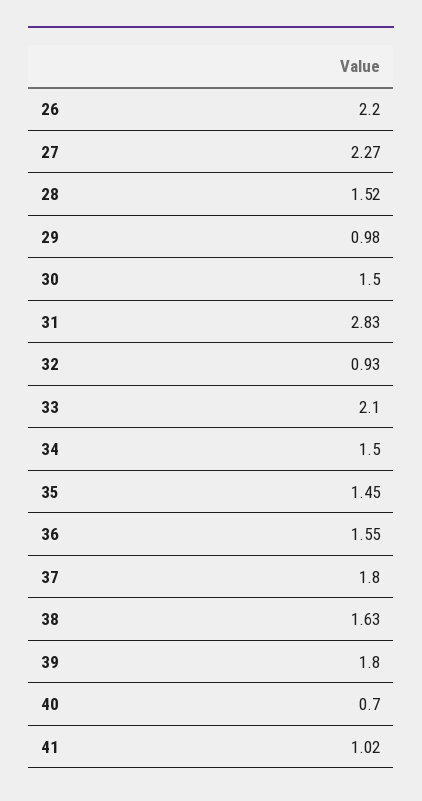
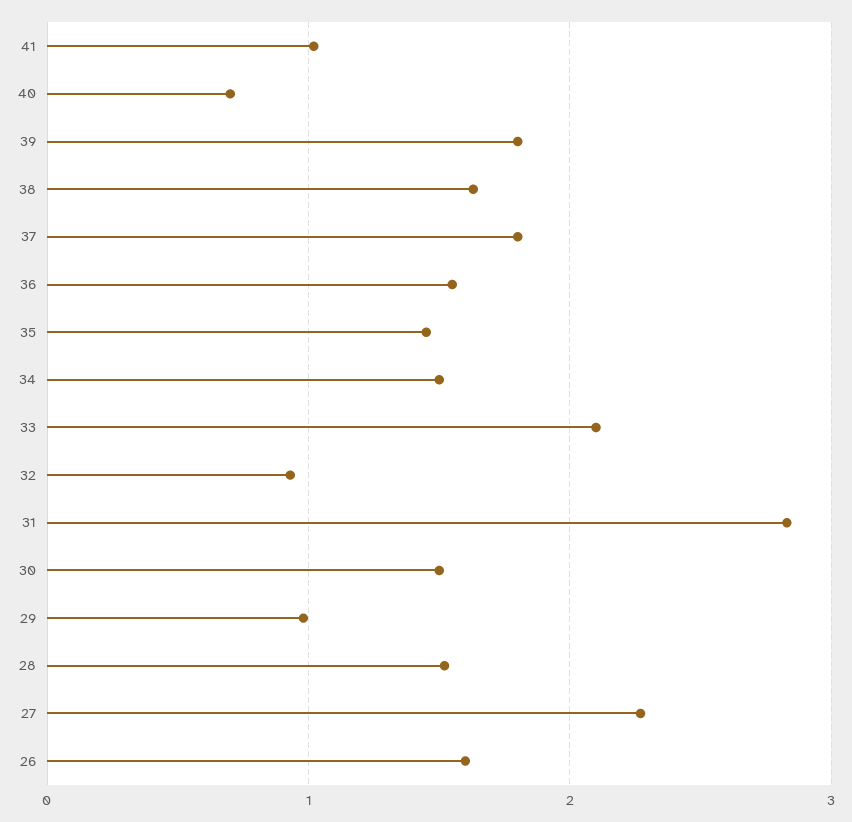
26: 2.2 -> 1.6

